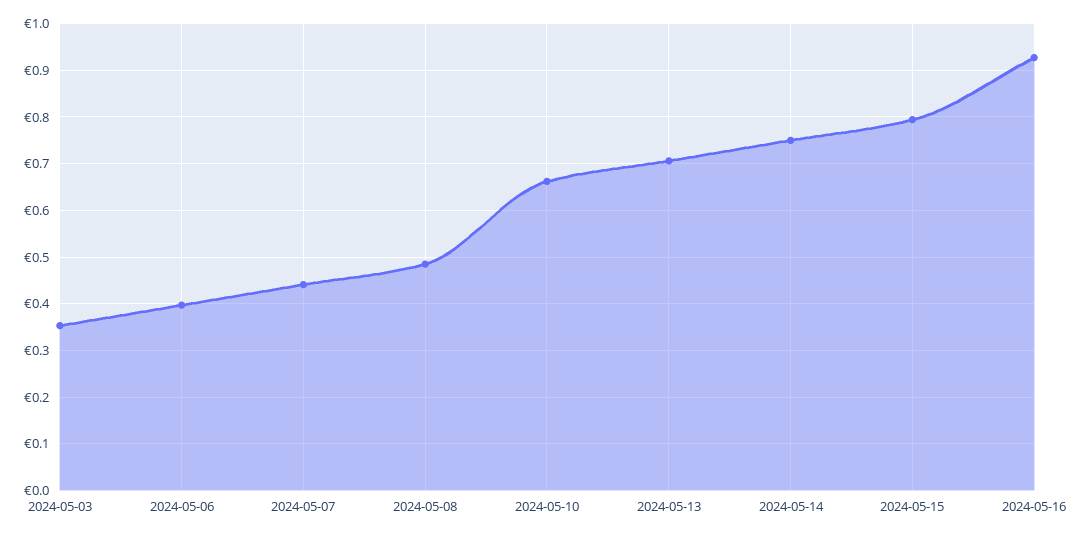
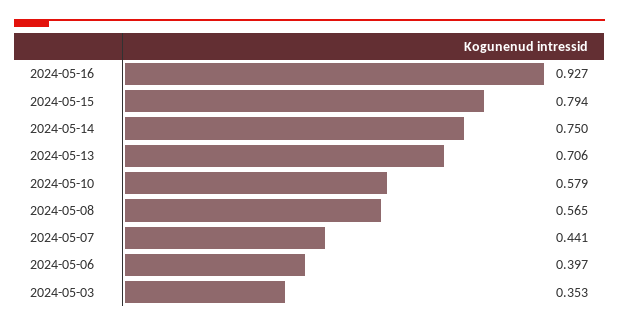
2024-05-08: 0.48 -> 0.565
2024-05-10: 0.66 -> 0.579

